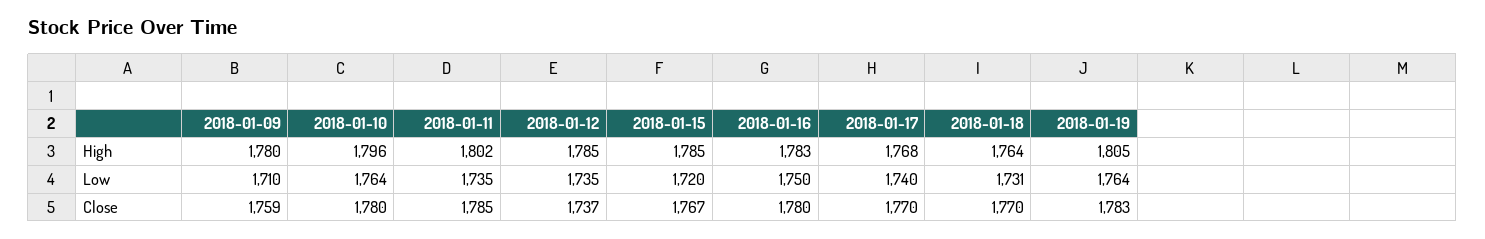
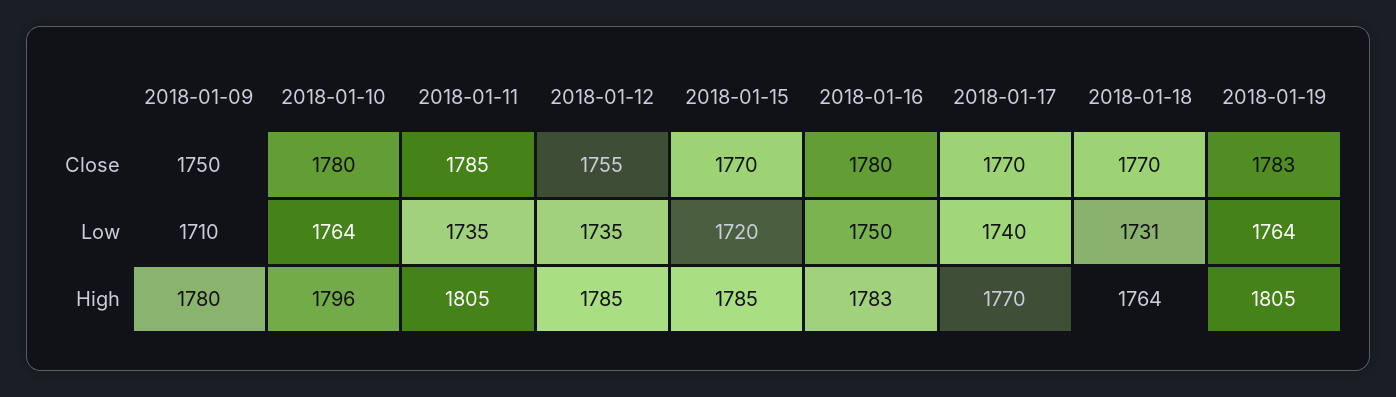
2018-01-11, High: 1802 -> 1805
2018-01-17, High: 1768 -> 1770
2018-01-09, Close: 1759 -> 1750
2018-01-12, Close: 1737 -> 1755
2018-01-15, Close: 1767 -> 1770

